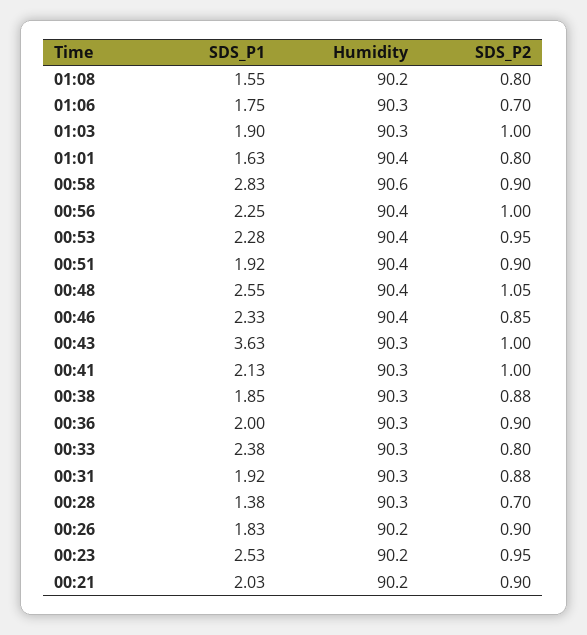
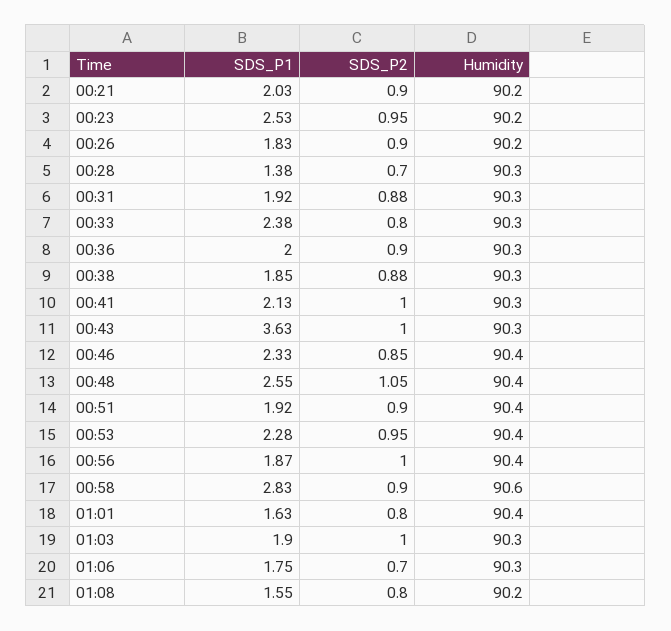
SDS_P1, 00:56: 2.25 -> 1.87

